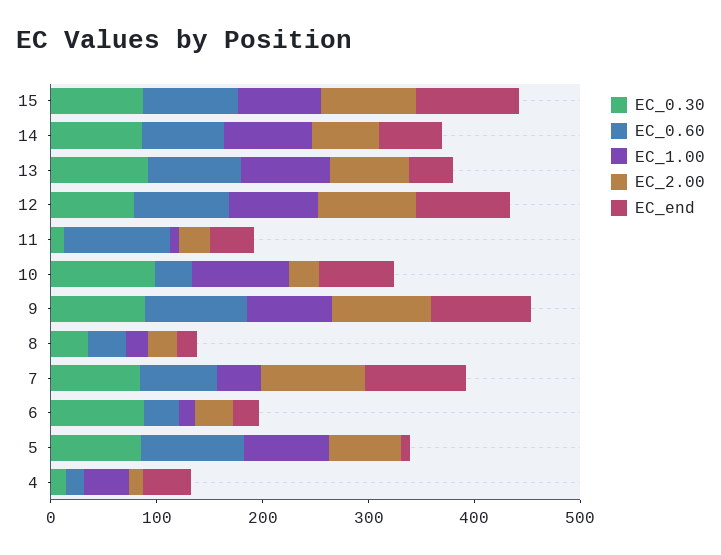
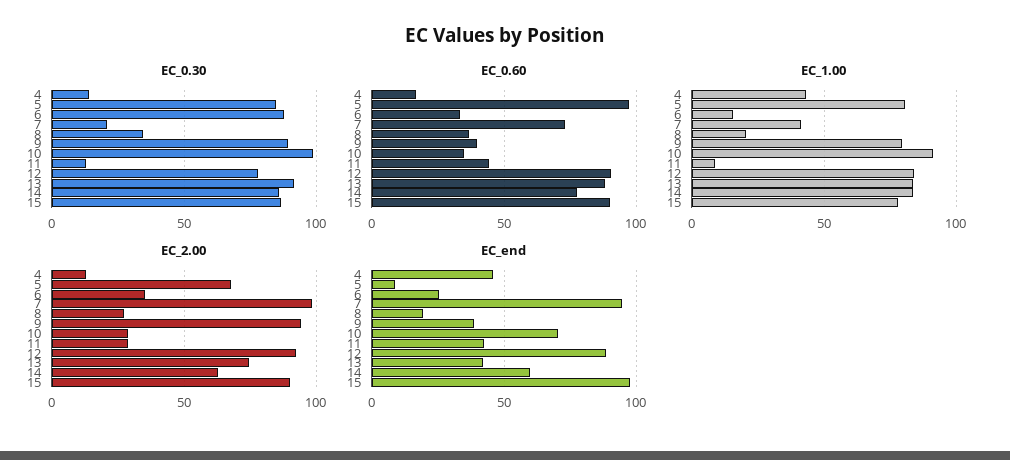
EC_0.60, 11: 100 -> 45
EC_0.60, 9: 100 -> 40
EC_end, 9: 100 -> 40
EC_0.30, 7: 80 -> 20

